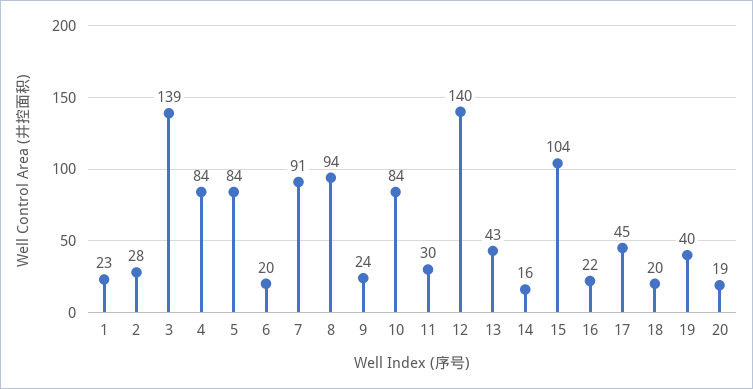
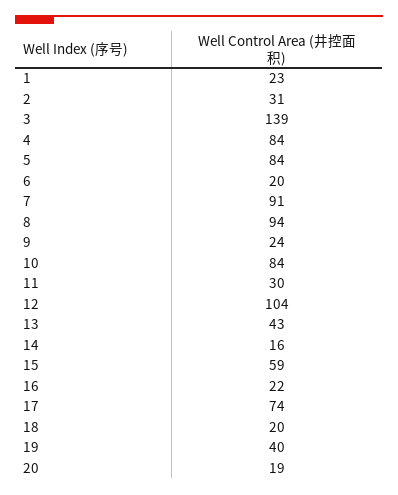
2: 28 -> 31
12: 140 -> 104
15: 104 -> 59
17: 45 -> 74

